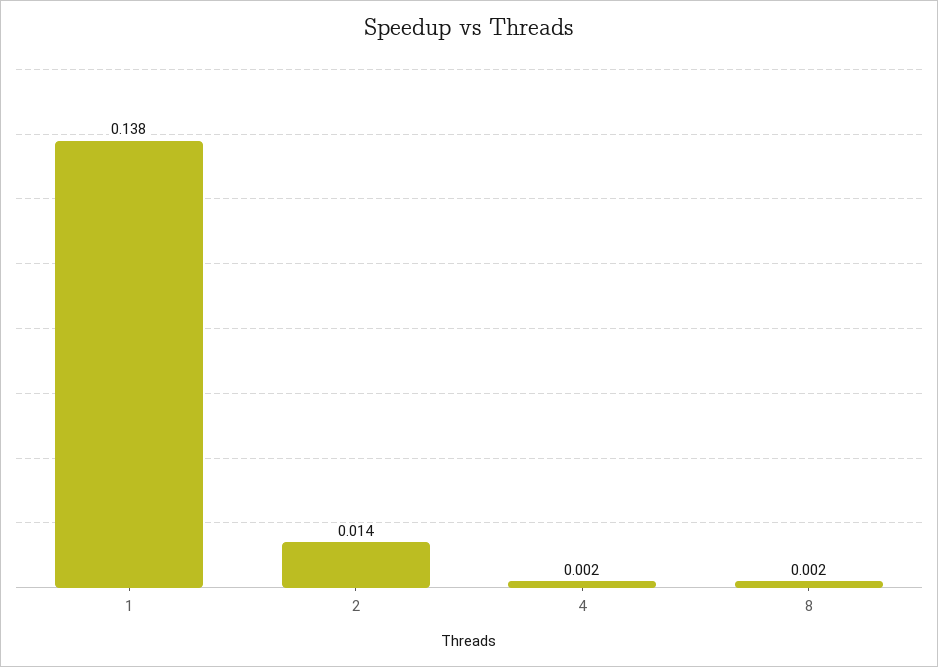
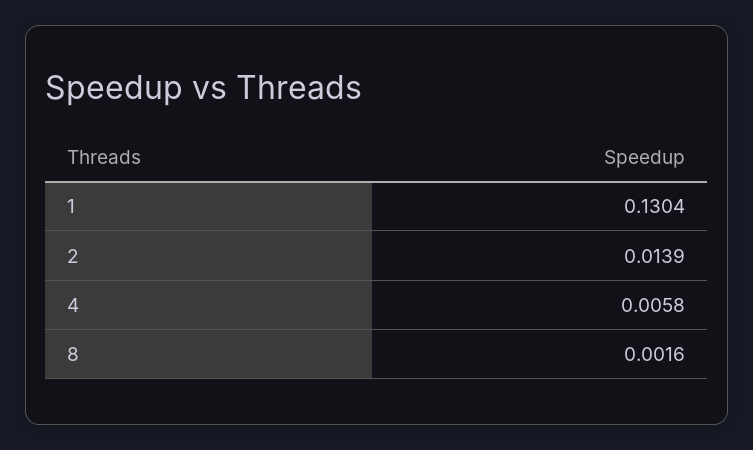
1: 0.138 -> 0.1304
4: 0.002 -> 0.0058

